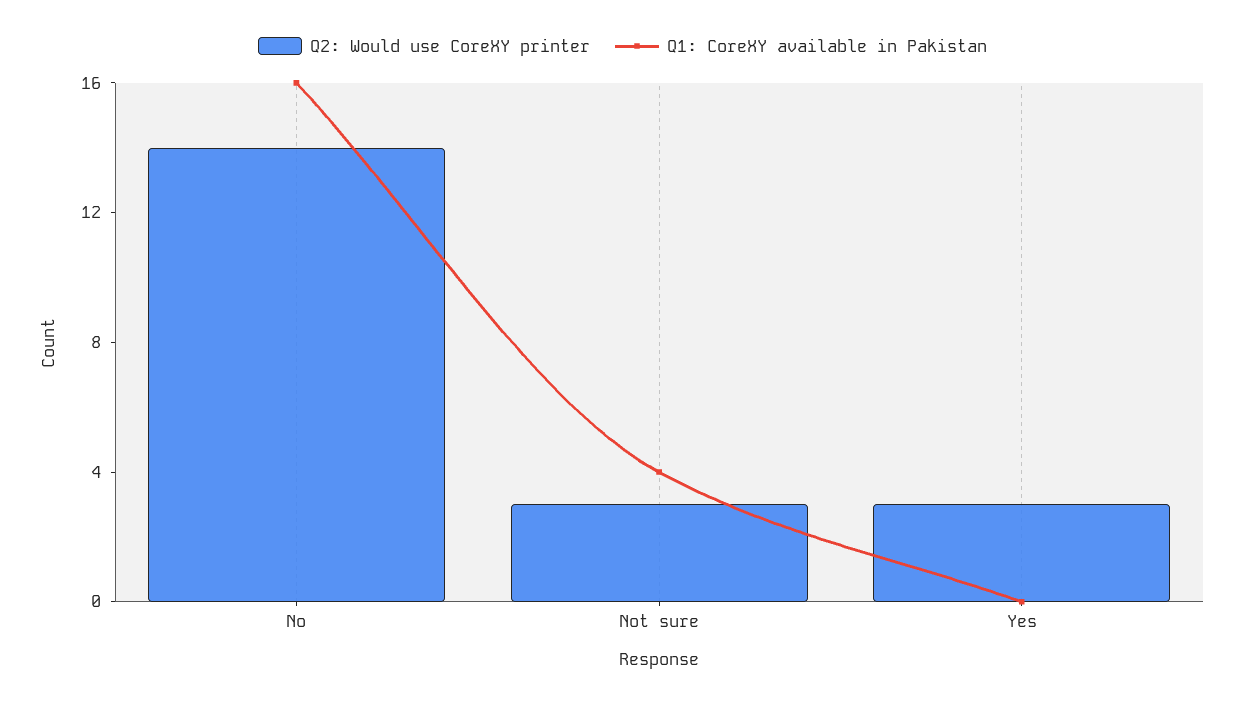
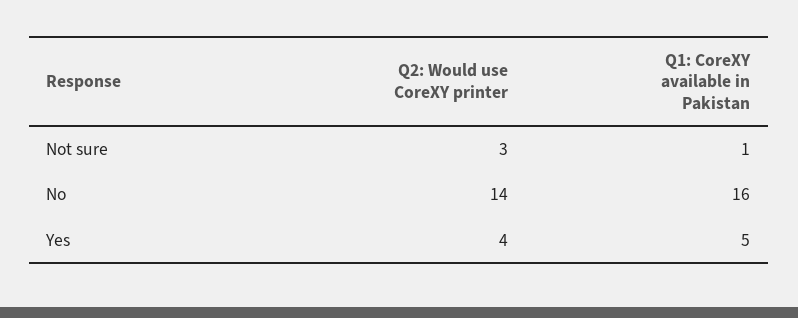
Q1: CoreXY available in Pakistan, Not sure: 4 -> 1
Q2: Would use CoreXY printer, Yes: 3 -> 4
Q1: CoreXY available in Pakistan, Yes: 0 -> 5

